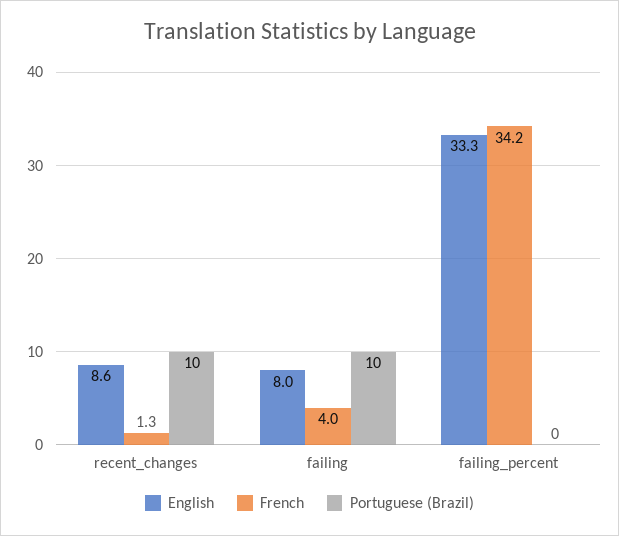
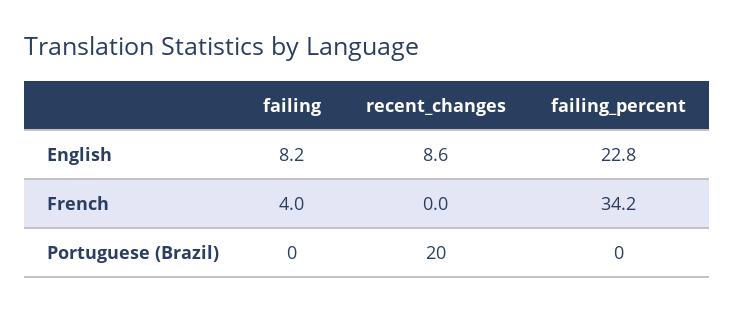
French, recent_changes: 1.3 -> 0
Portuguese (Brazil), recent_changes: 10 -> 20
English, failing: 8 -> 8.2
Portuguese (Brazil), failing: 10 -> 0
English, failing_percent: 33.3 -> 22.8

